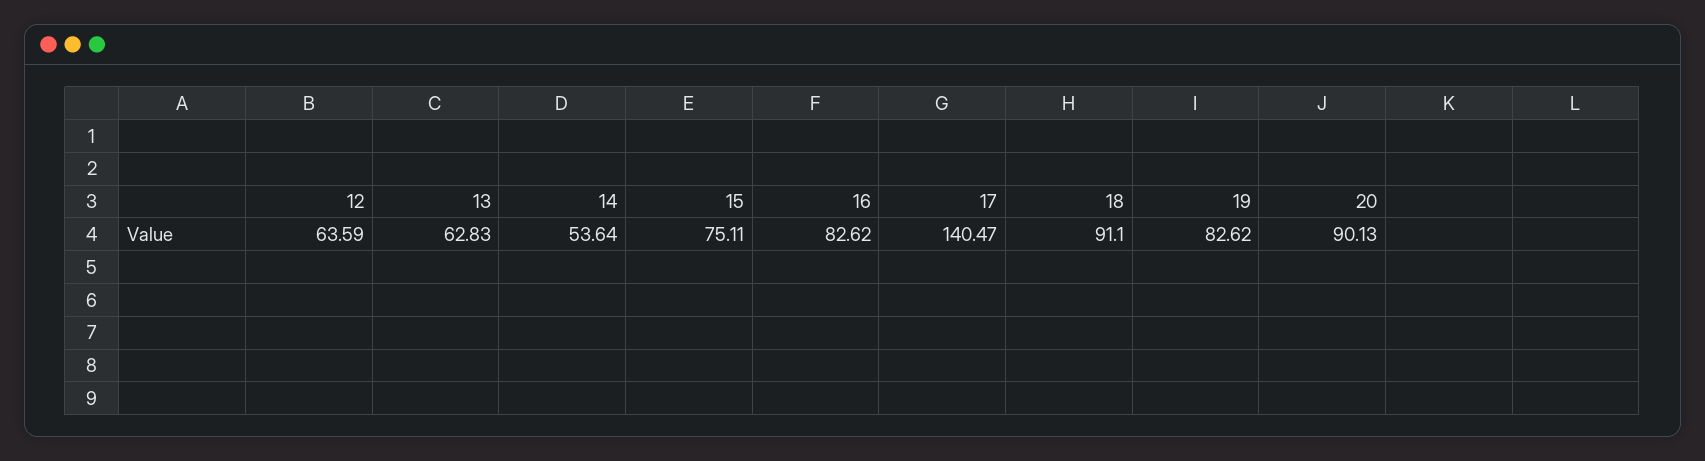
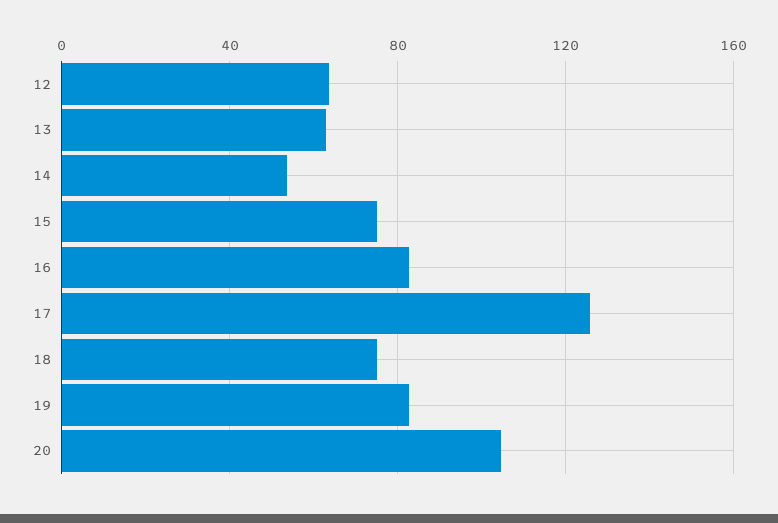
17: 140.47 -> 125
18: 91.1 -> 75
20: 90.13 -> 105

